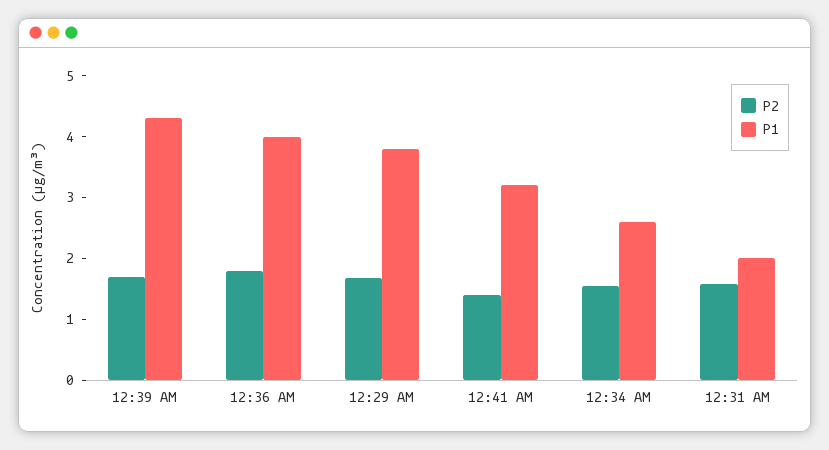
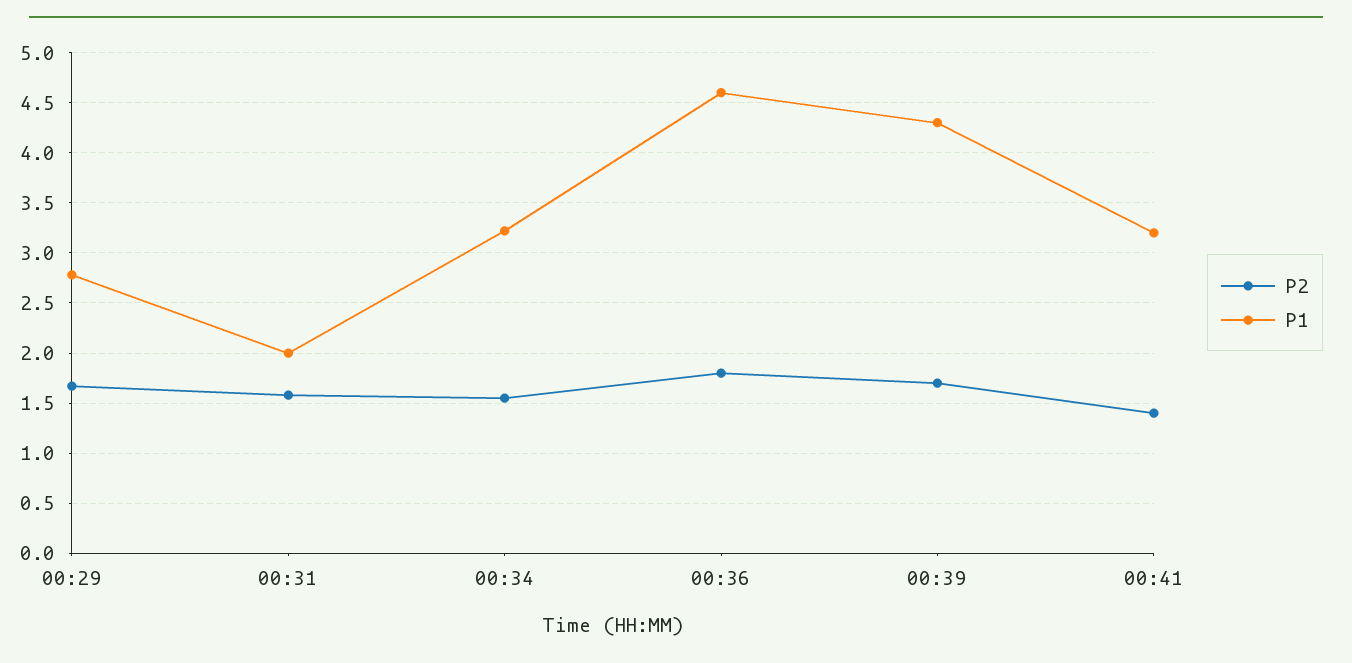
P1, 12:36 AM: 4 -> 4.6
P1, 12:29 AM: 3.8 -> 2.8
P1, 12:34 AM: 2.6 -> 3.2

